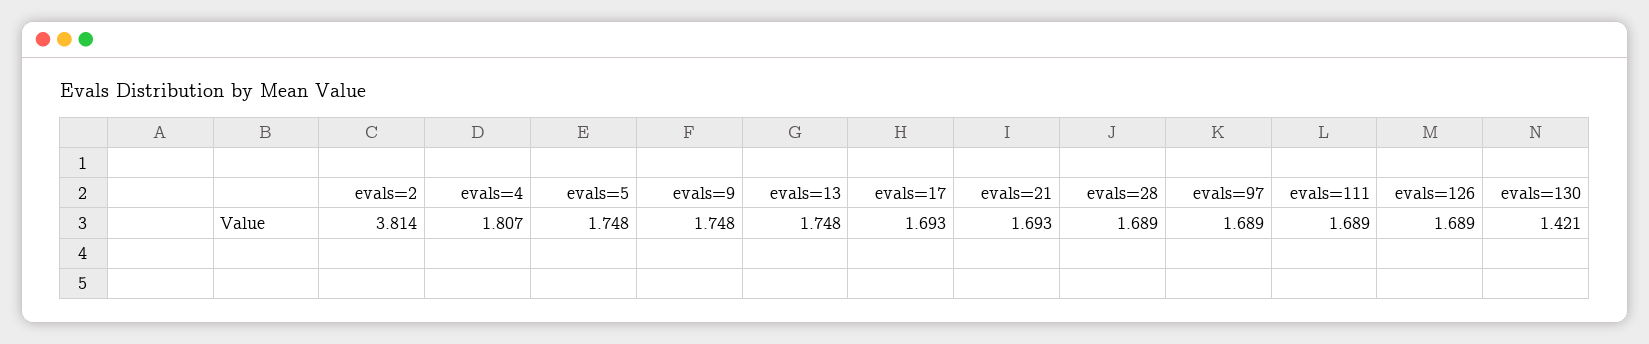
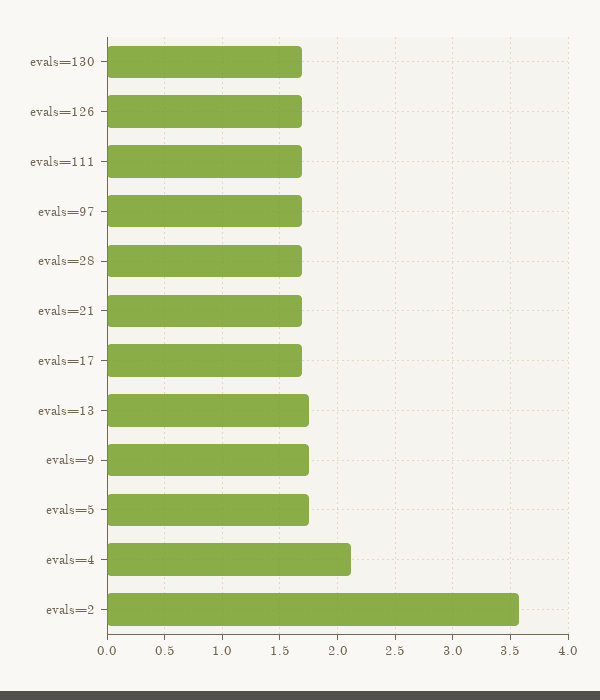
evals=2: 3.814 -> 3.6
evals=4: 1.807 -> 2.1
evals=130: 1.421 -> 1.7

